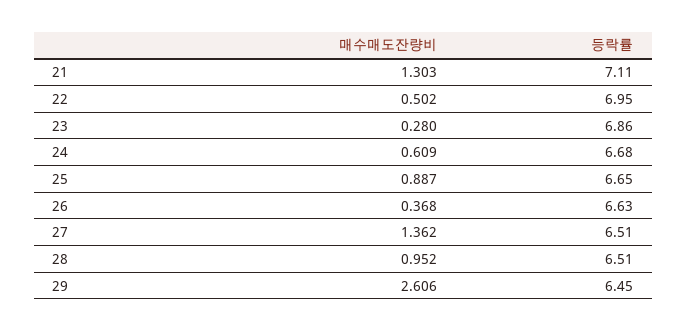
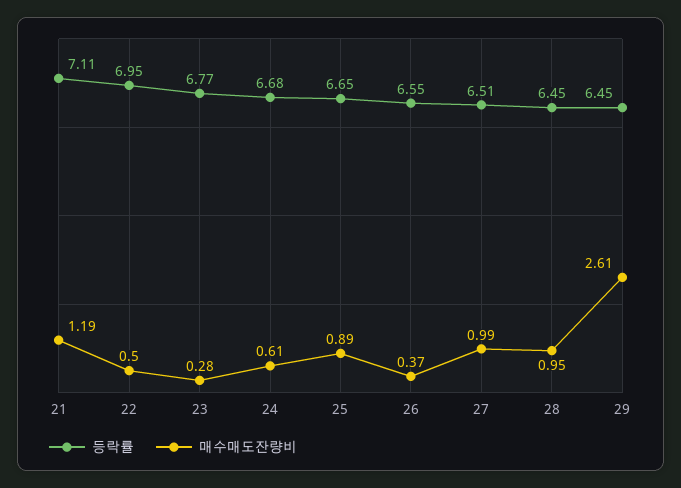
매수매도잔량비, 21: 1.303 -> 1.19
등락률, 23: 6.86 -> 6.77
등락률, 26: 6.63 -> 6.55
매수매도잔량비, 27: 1.362 -> 0.99
등락률, 28: 6.51 -> 6.45

